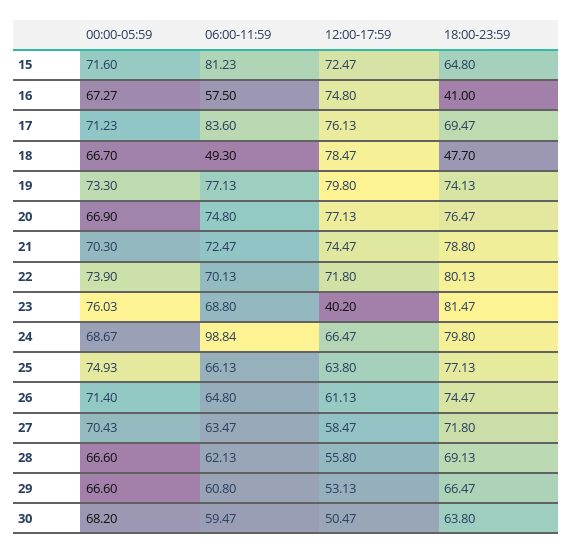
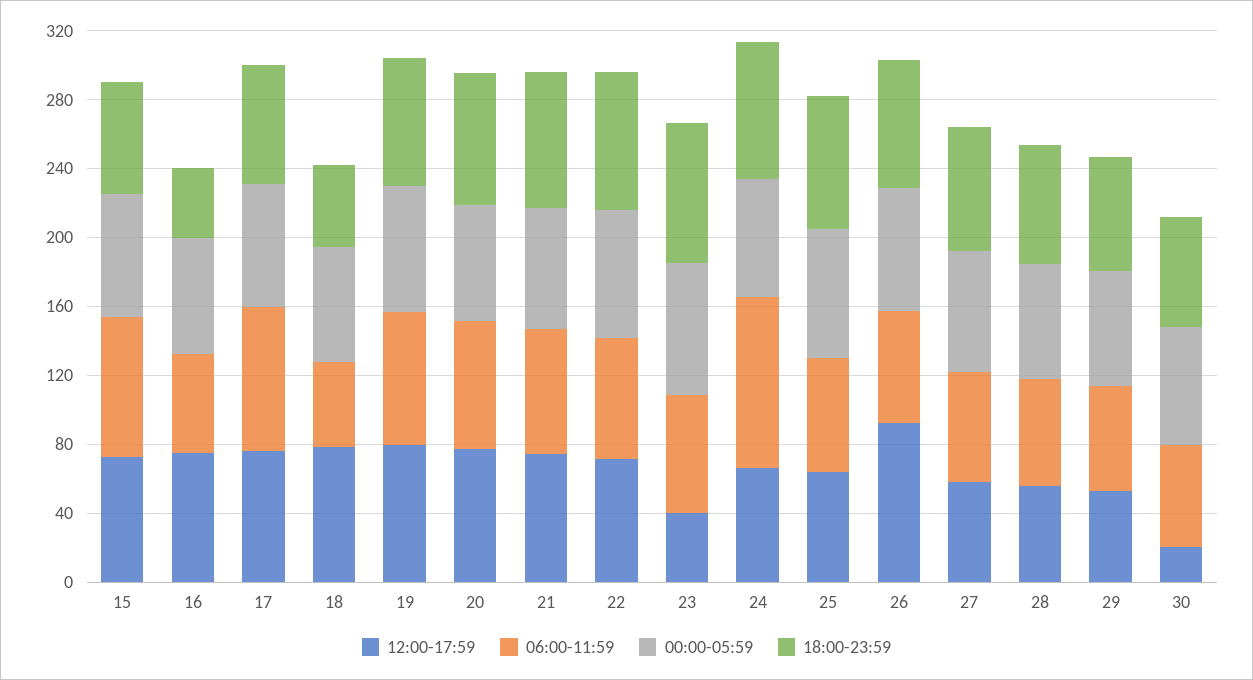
12:00-17:59, 26: 61.13 -> 90
12:00-17:59, 30: 50.47 -> 20

